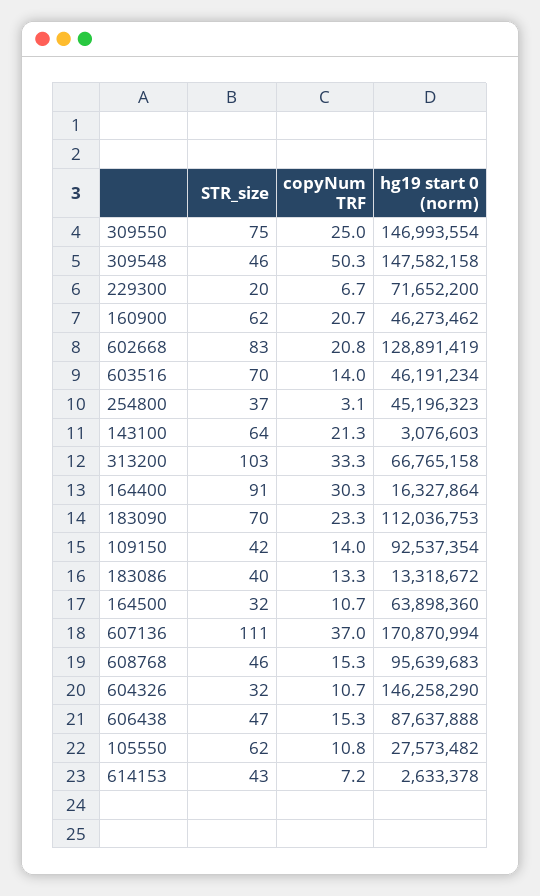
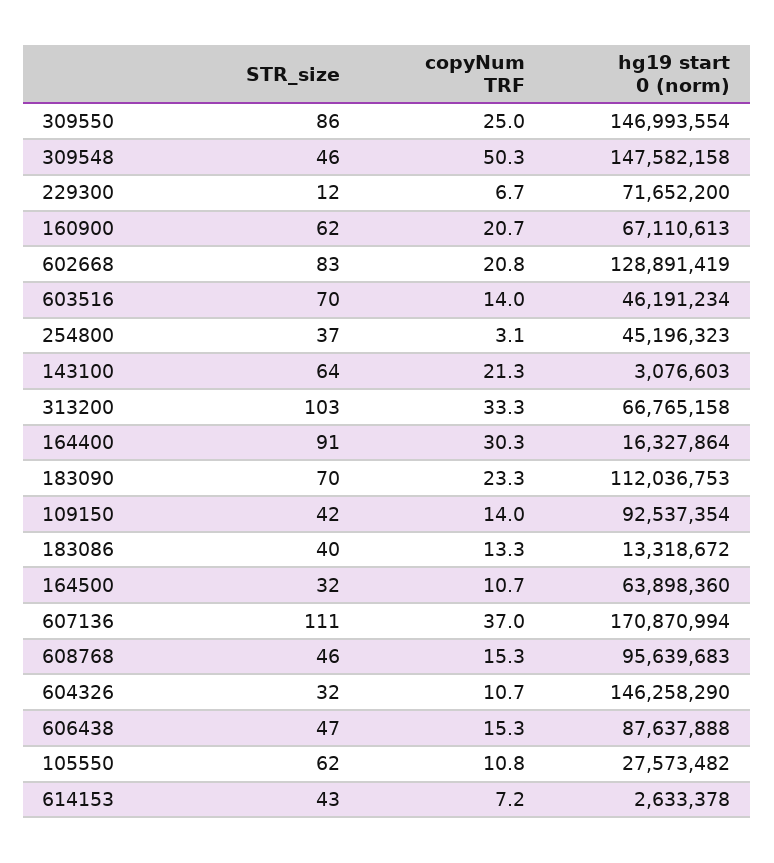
STR_size, 309550: 75 -> 86
STR_size, 229300: 20 -> 12
hg19 start 0 (norm), 160900: 46273462 -> 67110613

